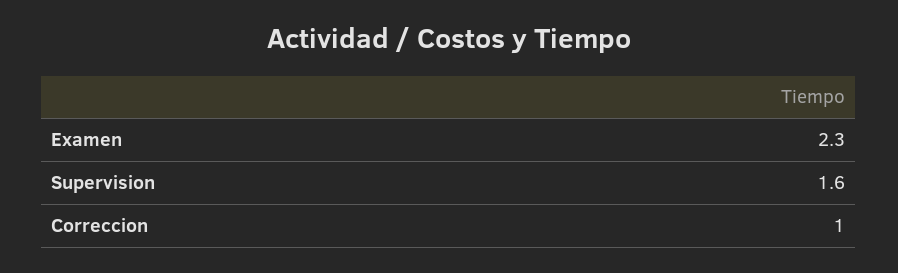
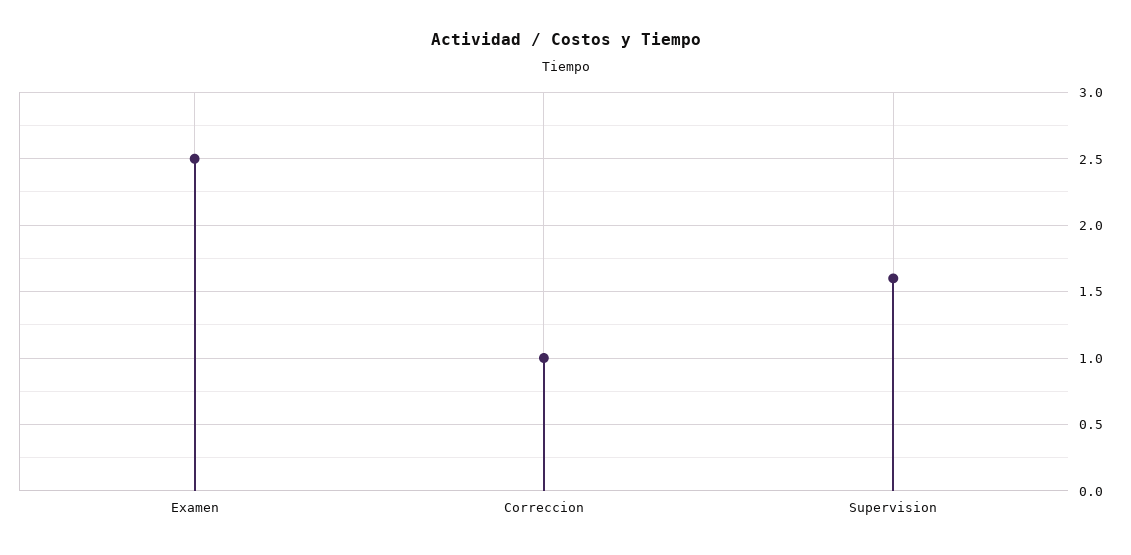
Examen: 2.3 -> 2.5

